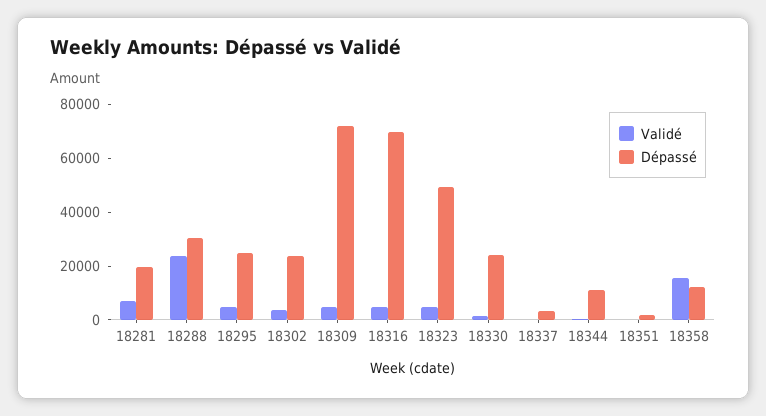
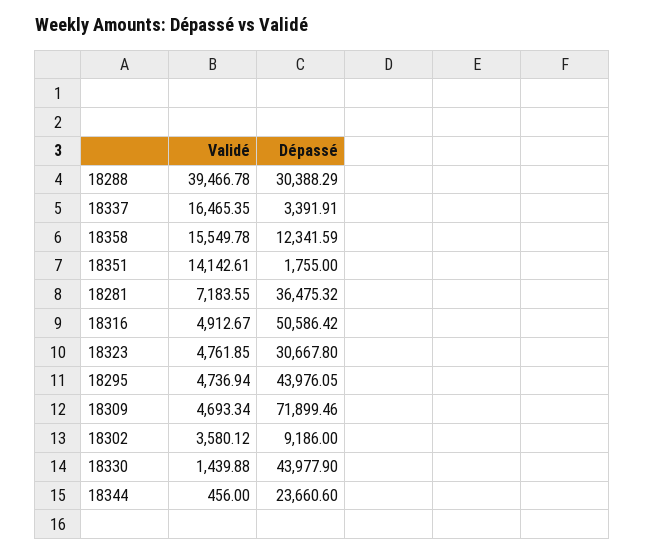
Dépassé, 18281: 20000 -> 36475.32
Validé, 18288: 25000 -> 39466.78
Dépassé, 18295: 25000 -> 43976.05
Dépassé, 18302: 25000 -> 9186
Dépassé, 18316: 70000 -> 50586.42
Dépassé, 18323: 50000 -> 30667.8
Dépassé, 18330: 25000 -> 43977.9
Validé, 18337: 0 -> 16465.35
Dépassé, 18344: 10000 -> 23660.6
Validé, 18351: 0 -> 14142.61

